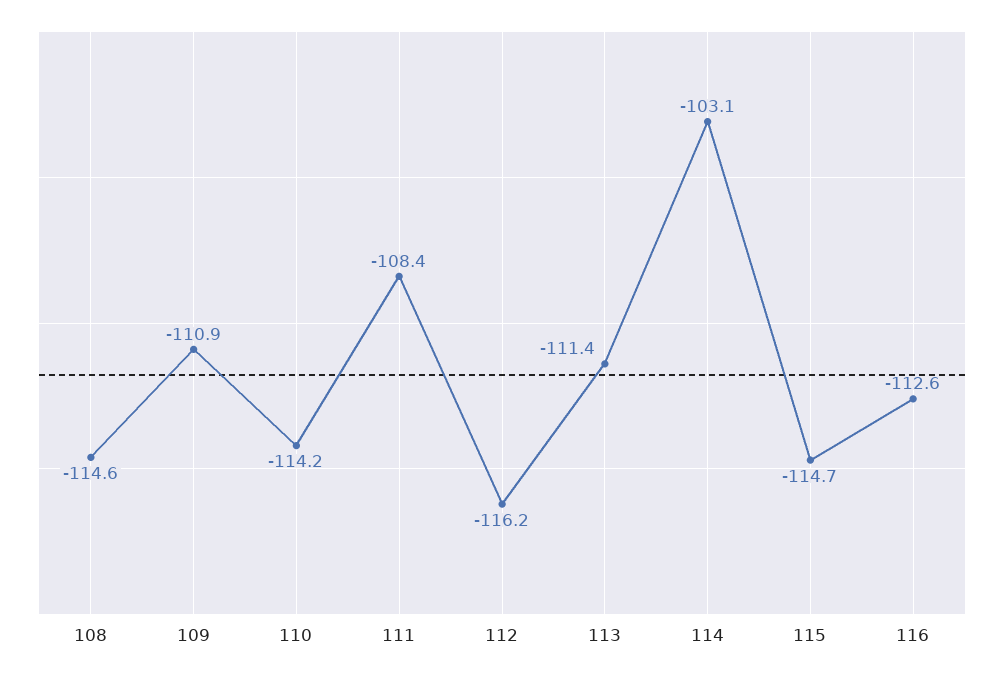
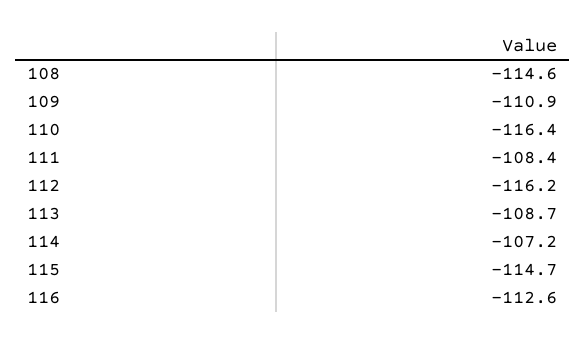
110: -114.2 -> -116.4
113: -111.4 -> -108.7
114: -103.1 -> -107.2

